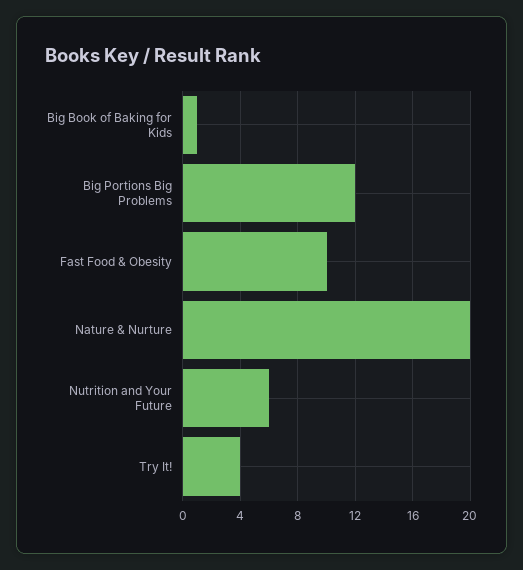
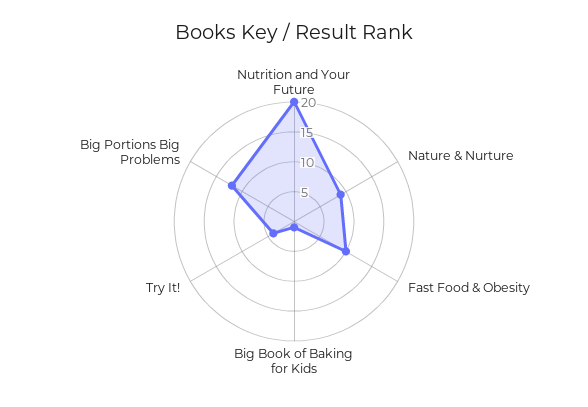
Nature & Nurture: 20 -> 10
Nutrition and Your Future: 6 -> 20

